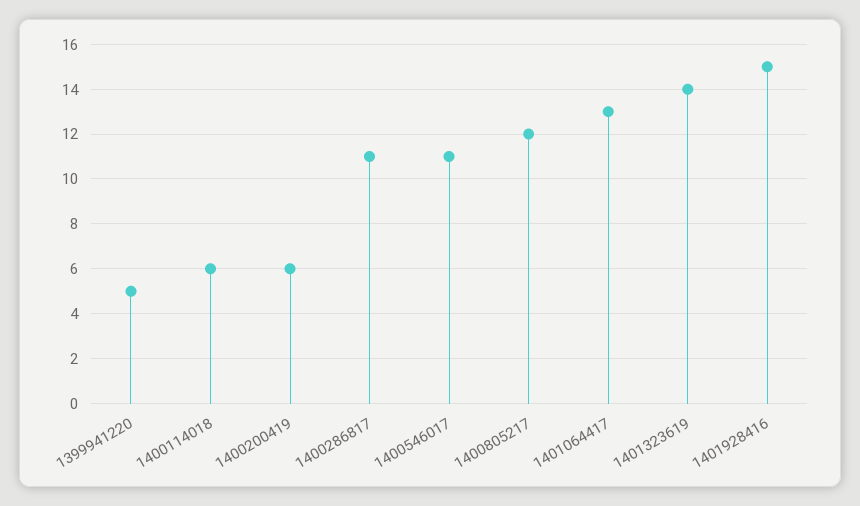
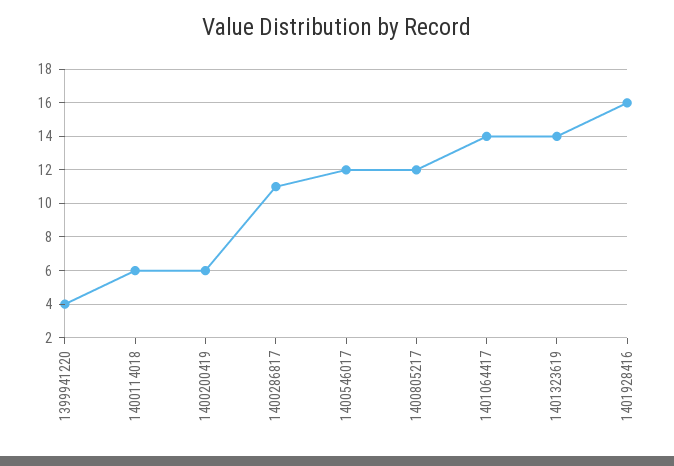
1399941220: 5 -> 4
1400546017: 11 -> 12
1401064417: 13 -> 14
1401928416: 15 -> 16

